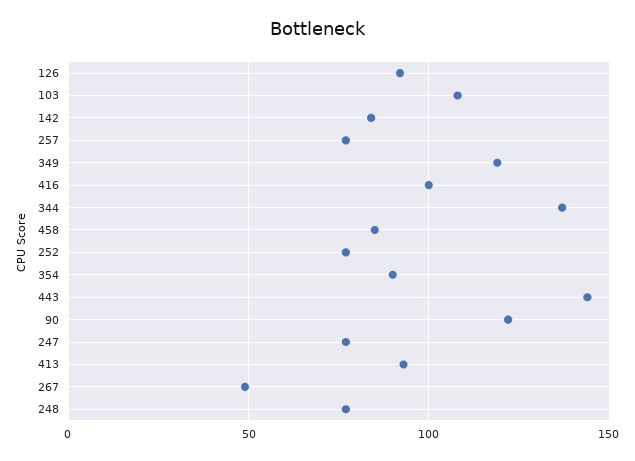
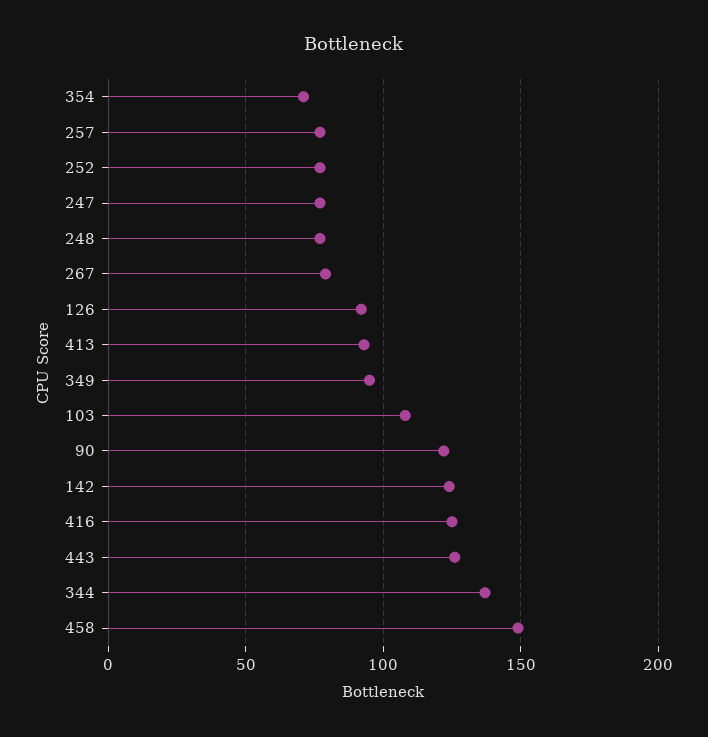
142: 85 -> 125
349: 120 -> 95
416: 100 -> 125
458: 85 -> 150
354: 90 -> 70
443: 145 -> 125
267: 50 -> 80

